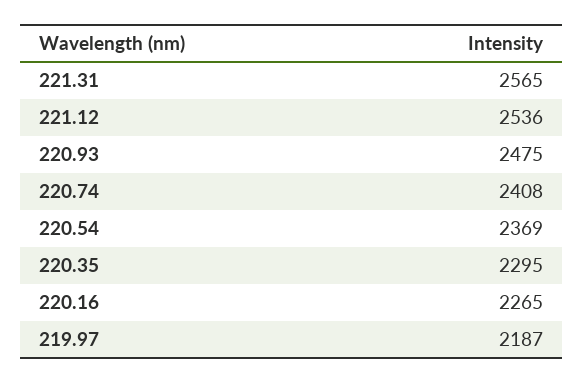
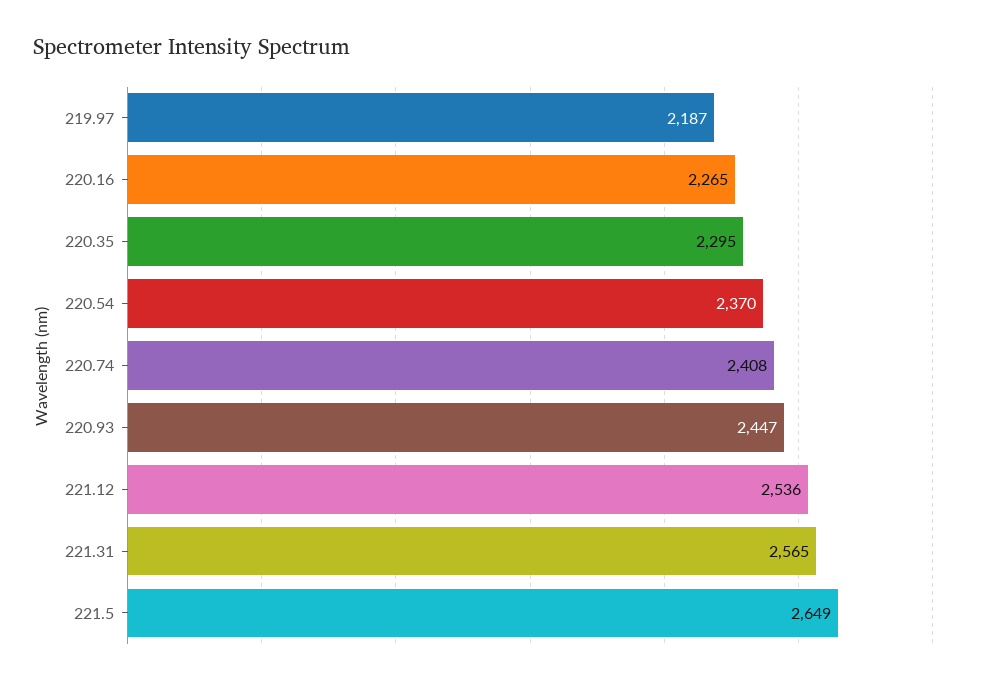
220.93: 2475 -> 2447
220.54: 2369 -> 2370
221.5: none -> 2649

